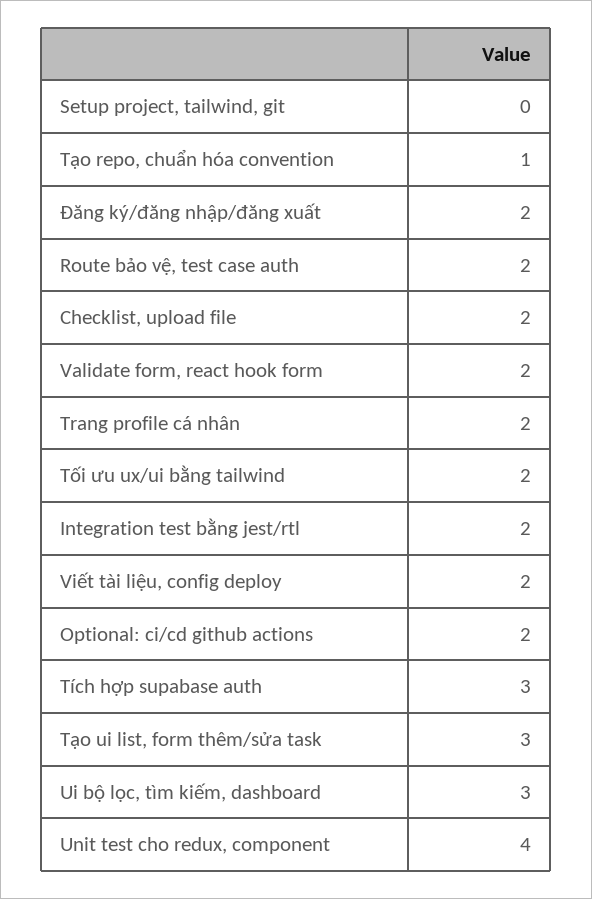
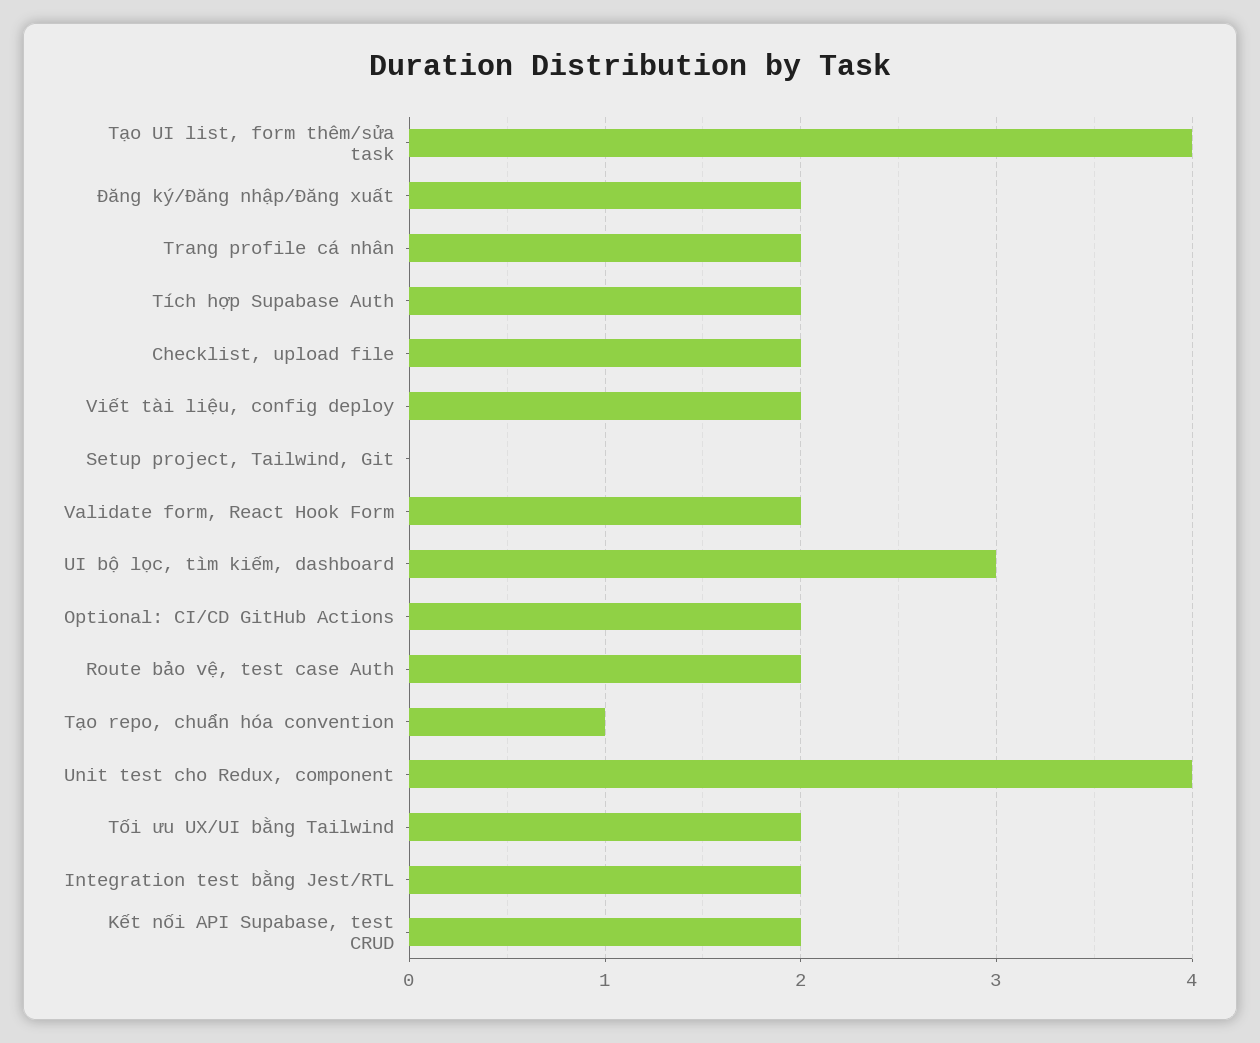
Tích hợp supabase auth: 3 -> 2
Tạo ui list, form thêm/sửa task: 3 -> 4
Kết nối API Supabase, test CRUD: none -> 2

